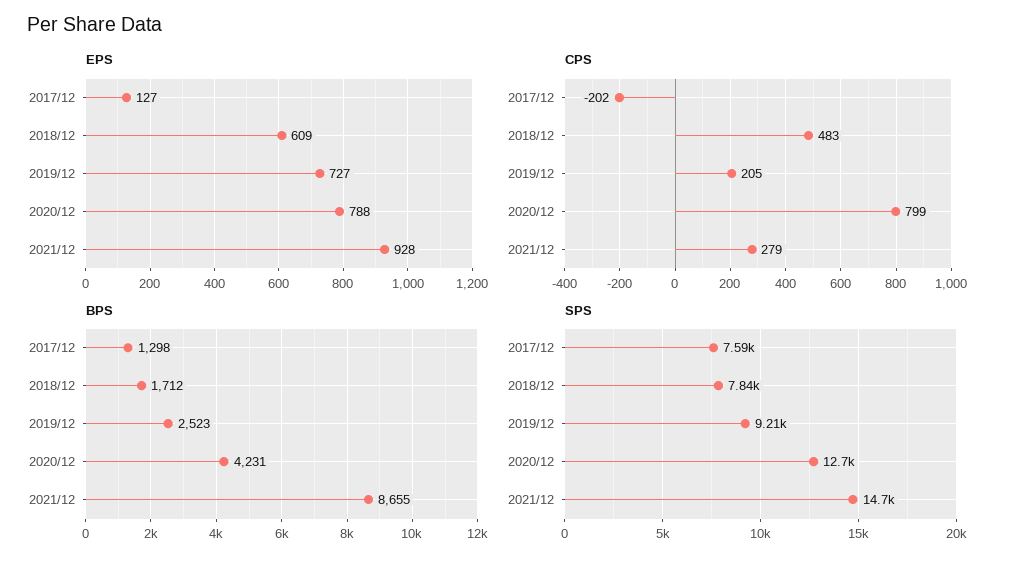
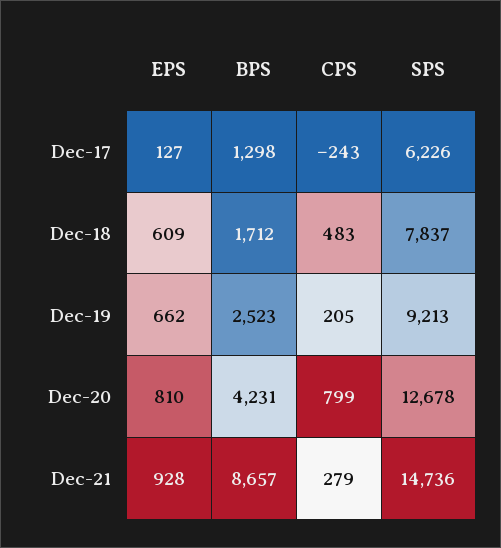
EPS, 2019/12: 727 -> 662
EPS, 2020/12: 788 -> 810
CPS, 2017/12: -202 -> -243
BPS, 2021/12: 8655 -> 8657
SPS, 2017/12: 7590 -> 6226

